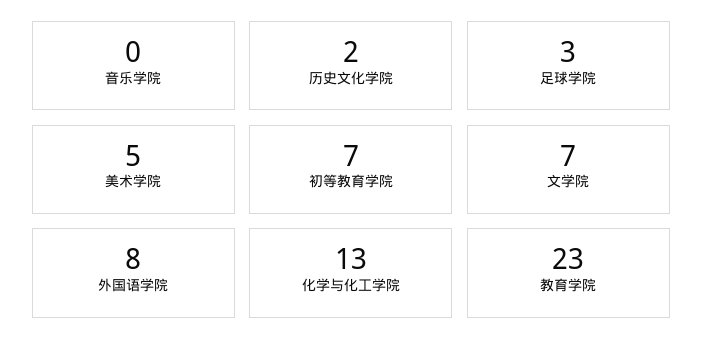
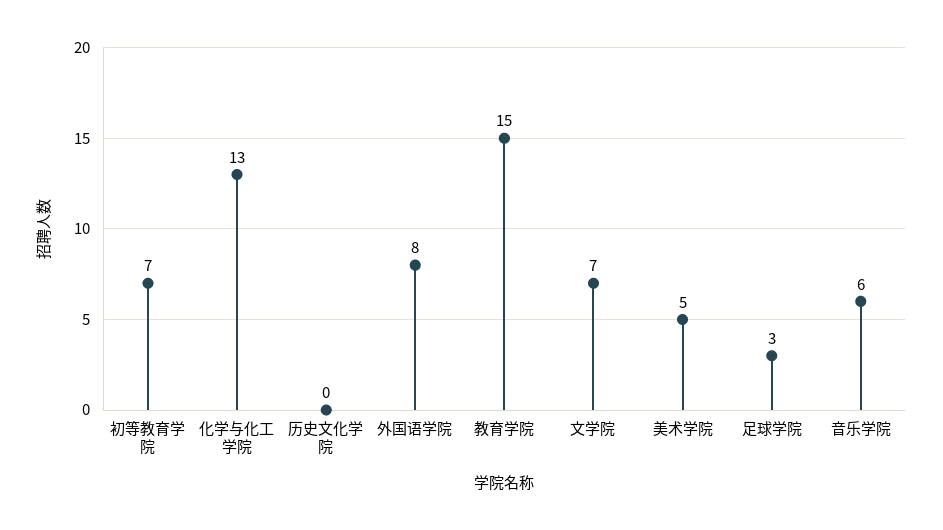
音乐学院: 0 -> 6
历史文化学院: 2 -> 0
教育学院: 23 -> 15

